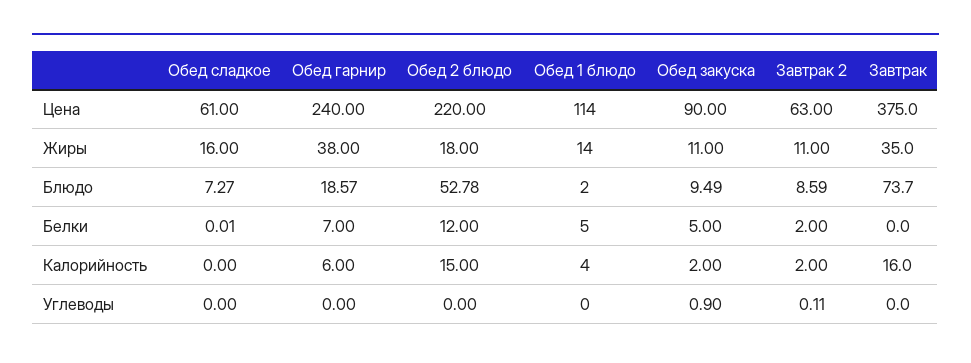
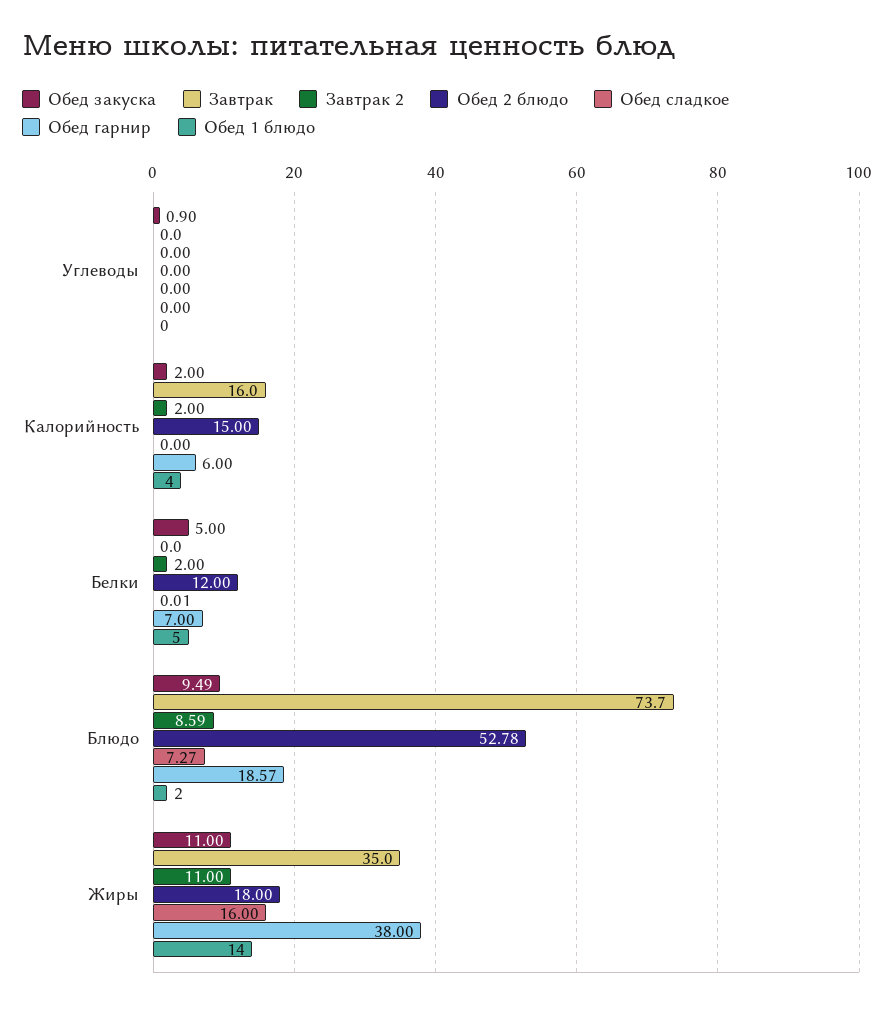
Обед сладкое, Цена: 61 -> none
Обед гарнир, Цена: 240 -> none
Обед 2 блюдо, Цена: 220 -> none
Обед 1 блюдо, Цена: 114 -> none
Обед закуска, Цена: 90 -> none
Завтрак 2, Цена: 63 -> none
Завтрак, Цена: 375 -> none
Завтрак 2, Углеводы: 0.11 -> 0

